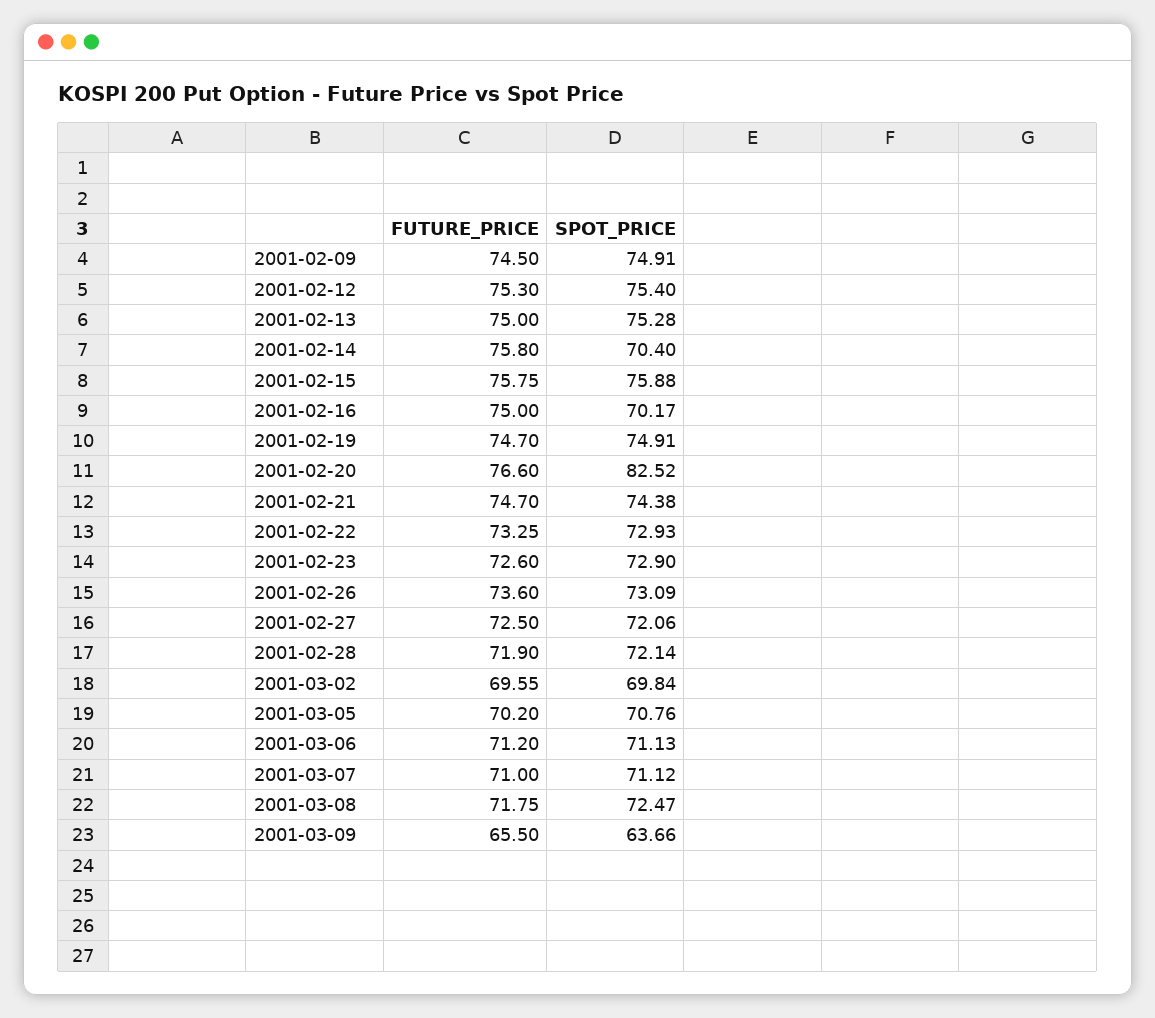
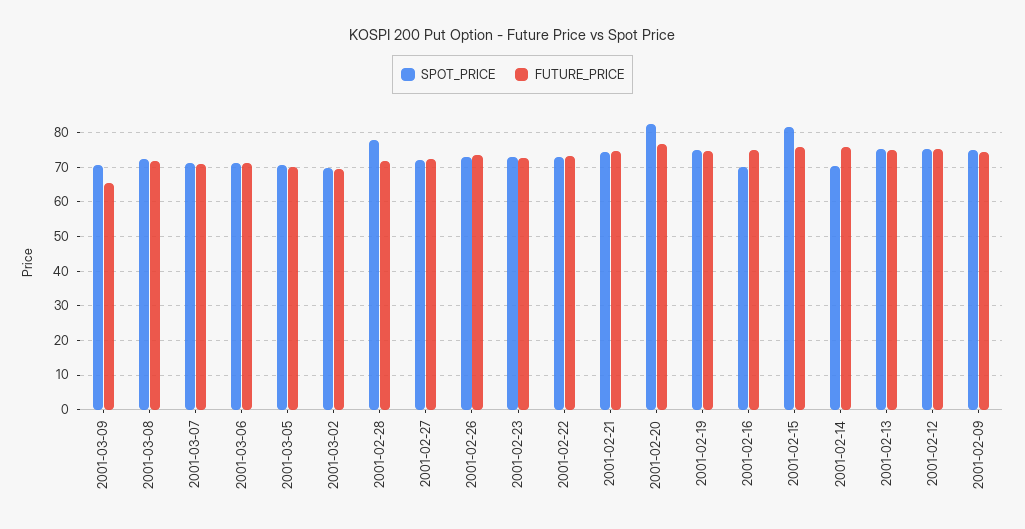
SPOT_PRICE, 2001-02-15: 75.88 -> 82
SPOT_PRICE, 2001-02-28: 72.14 -> 78
SPOT_PRICE, 2001-03-09: 63.66 -> 70

